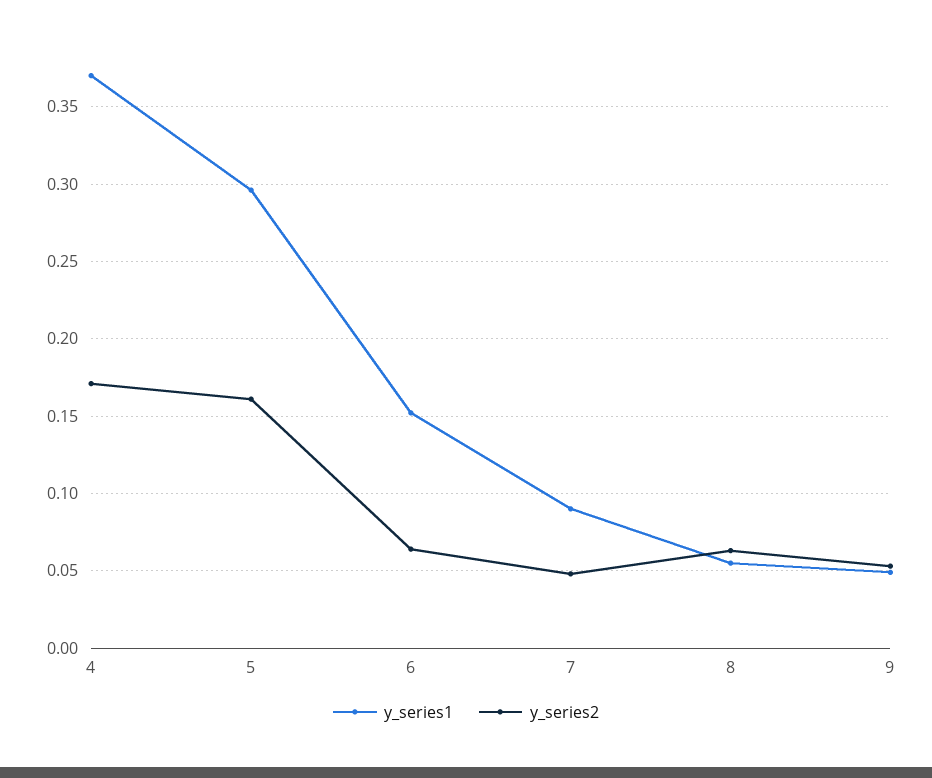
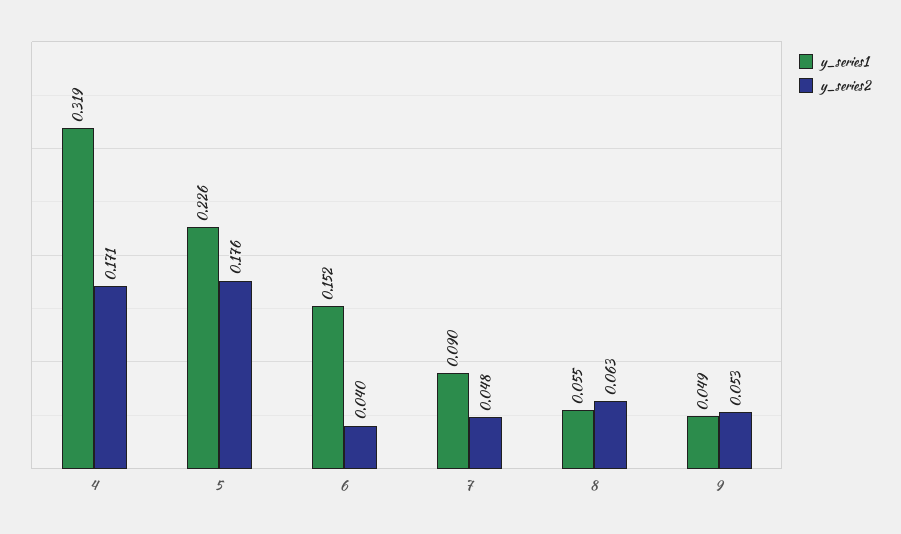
y_series1, 4: 0.37 -> 0.319
y_series1, 5: 0.295 -> 0.226
y_series2, 5: 0.16 -> 0.176
y_series2, 6: 0.065 -> 0.04

